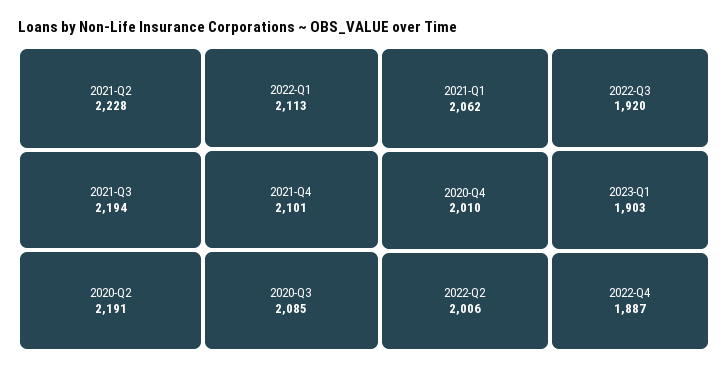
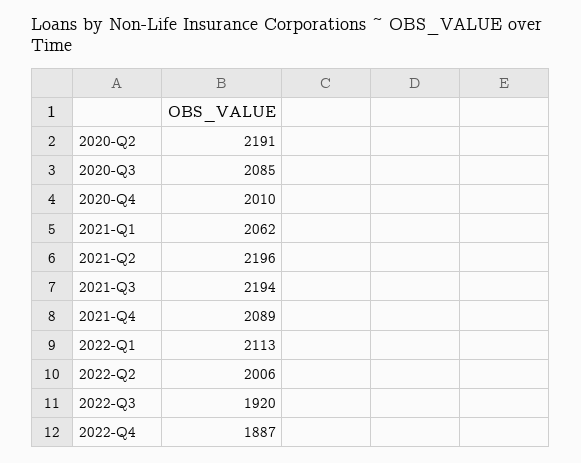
2021-Q2: 2228 -> 2196
2021-Q4: 2101 -> 2089
2023-Q1: 1903 -> none

